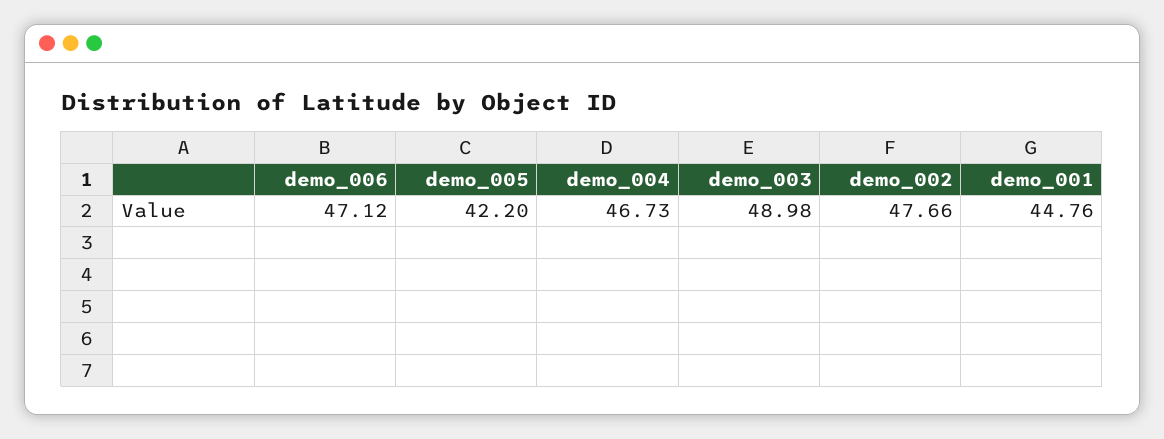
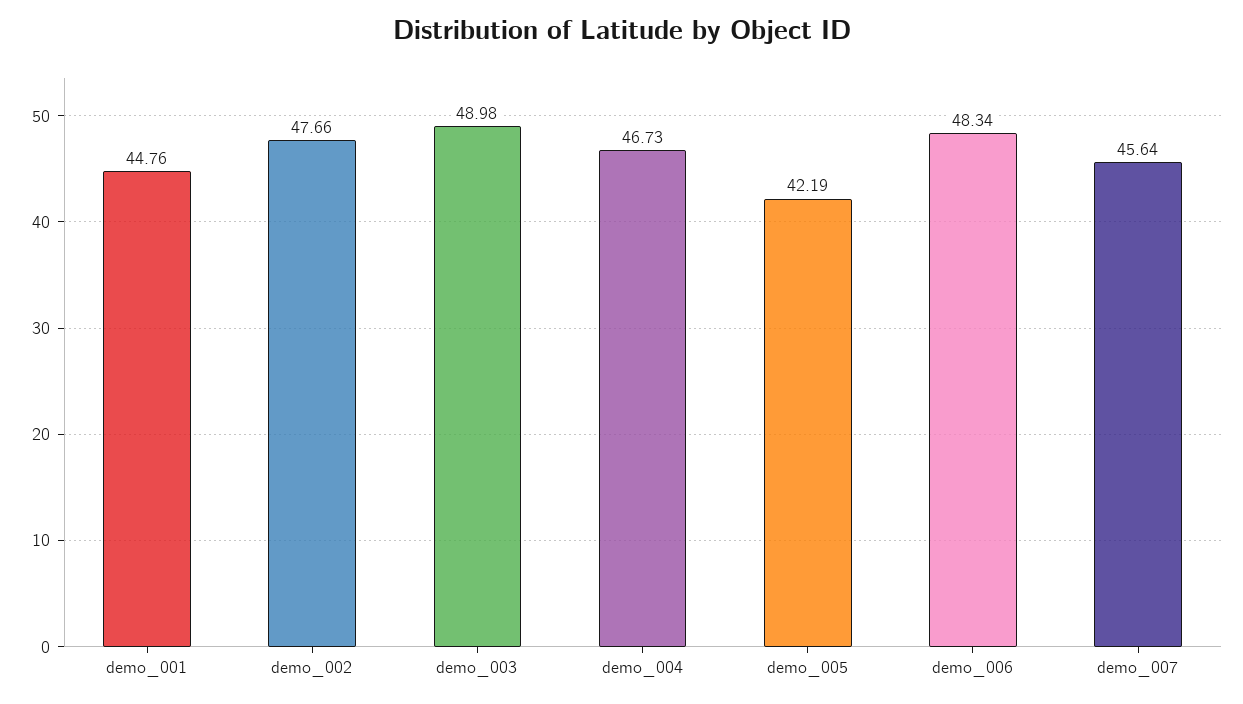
demo_006: 47.12 -> 48.34
demo_005: 42.2 -> 42.19
demo_007: none -> 45.64

